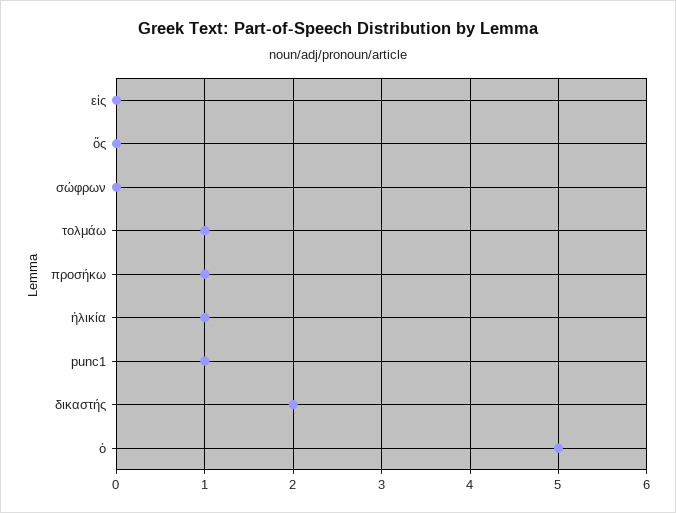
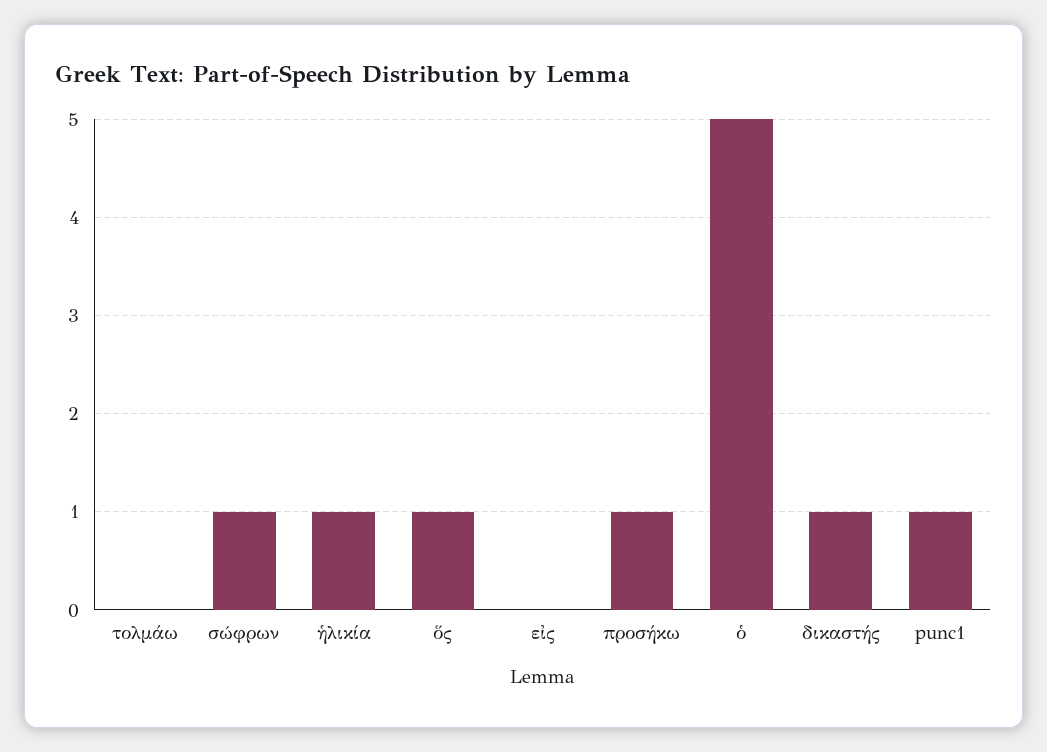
ὅς: 0 -> 1
σώφρων: 0 -> 1
τολμάω: 1 -> 0
δικαστής: 2 -> 1

